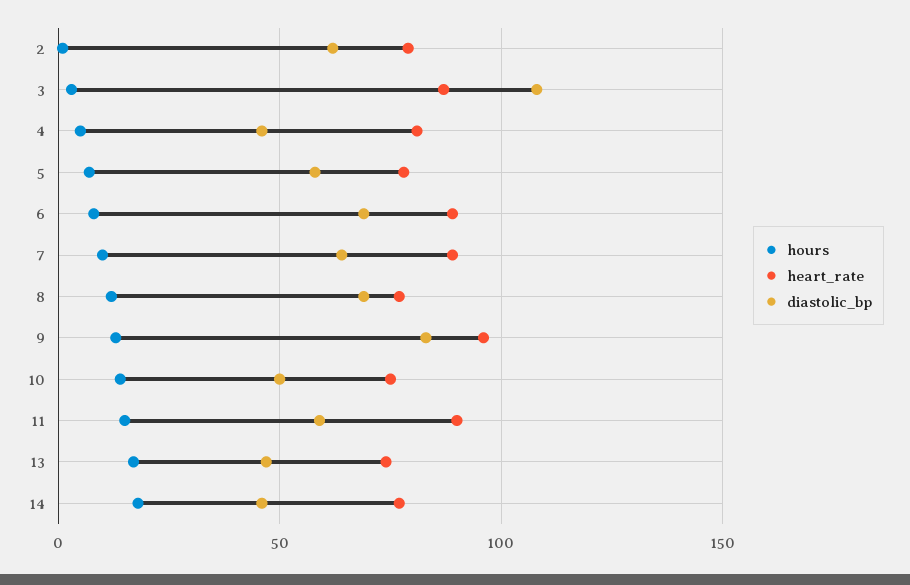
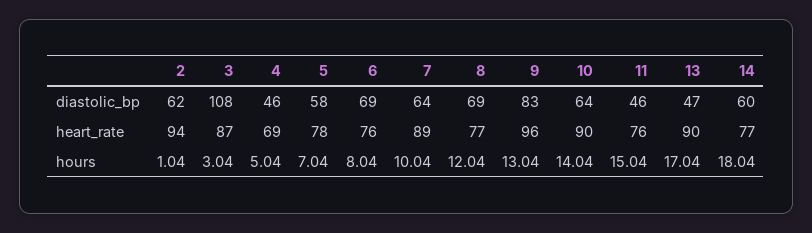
heart_rate, 2: 80 -> 94
heart_rate, 4: 80 -> 69
heart_rate, 6: 90 -> 76
heart_rate, 10: 75 -> 90
diastolic_bp, 10: 50 -> 64
heart_rate, 11: 90 -> 76
diastolic_bp, 11: 60 -> 46
heart_rate, 13: 75 -> 90
diastolic_bp, 14: 45 -> 60

